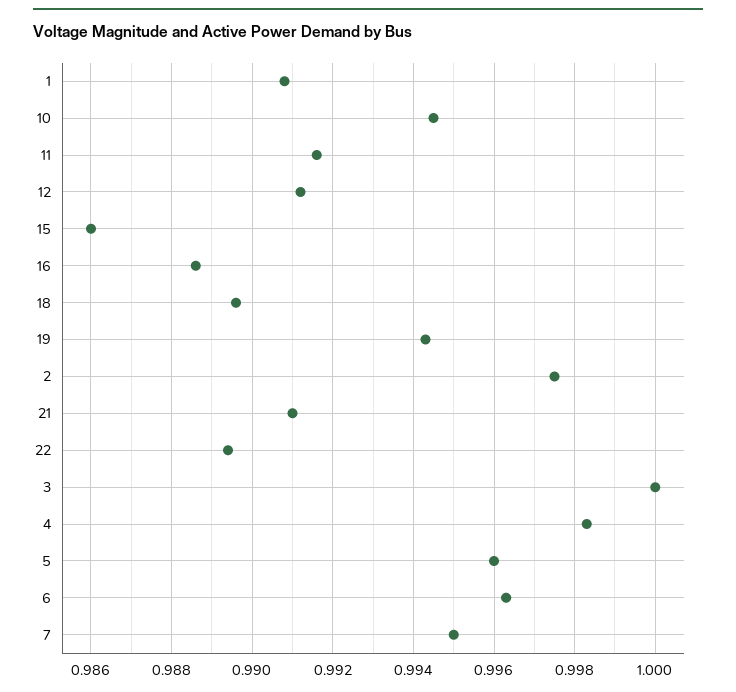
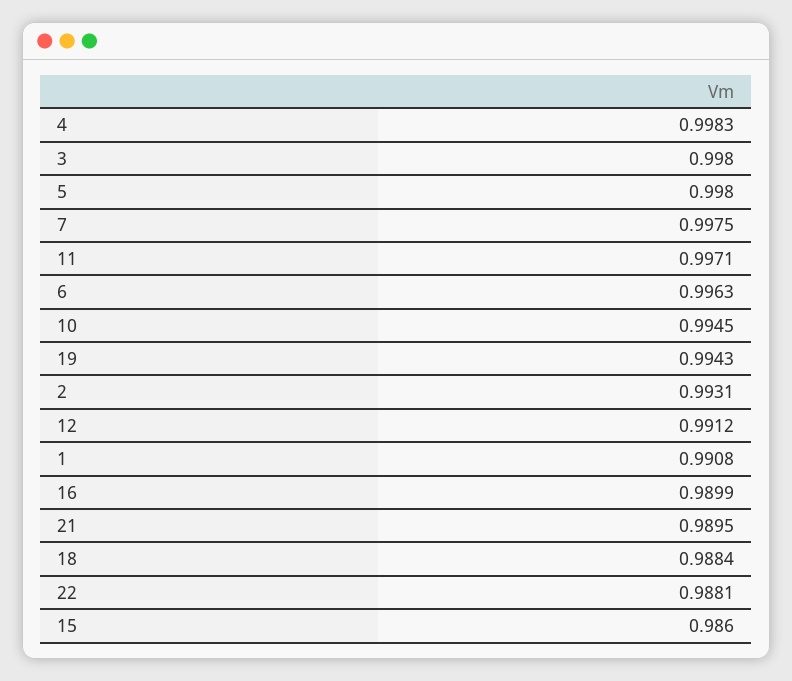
11: 0.9915 -> 0.9971
16: 0.9885 -> 0.9899
18: 0.9895 -> 0.9884
2: 0.9975 -> 0.9931
21: 0.991 -> 0.9895
22: 0.9895 -> 0.9881
3: 1 -> 0.998
5: 0.996 -> 0.998
7: 0.995 -> 0.9975

